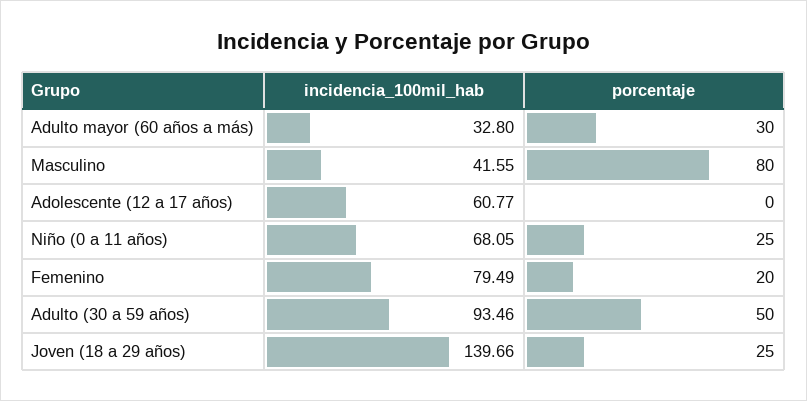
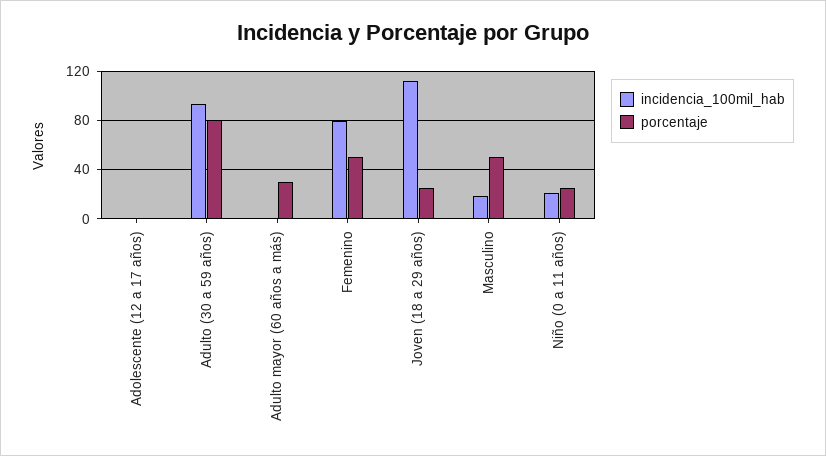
incidencia_100mil_hab, Adulto mayor (60 años a más): 32.8 -> 0
incidencia_100mil_hab, Masculino: 41.55 -> 20
porcentaje, Masculino: 80 -> 50
incidencia_100mil_hab, Adolescente (12 a 17 años): 60.77 -> 0
incidencia_100mil_hab, Niño (0 a 11 años): 68.05 -> 20
porcentaje, Femenino: 20 -> 50
porcentaje, Adulto (30 a 59 años): 50 -> 80
incidencia_100mil_hab, Joven (18 a 29 años): 139.66 -> 110

